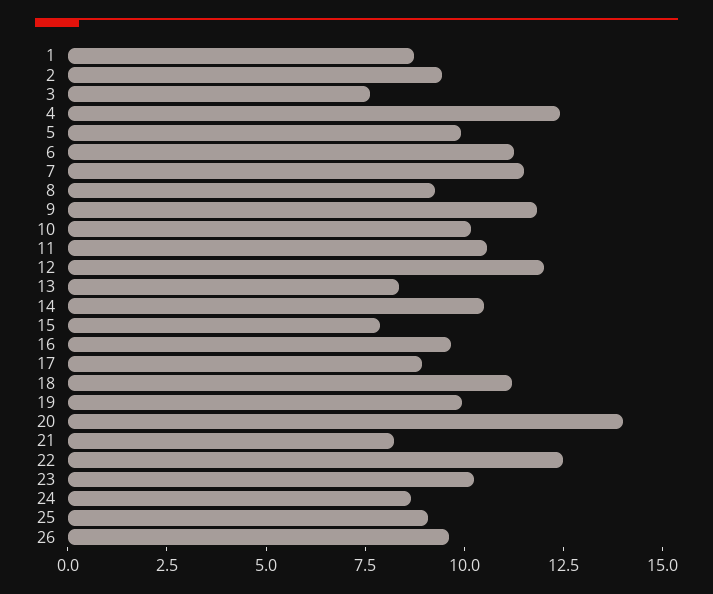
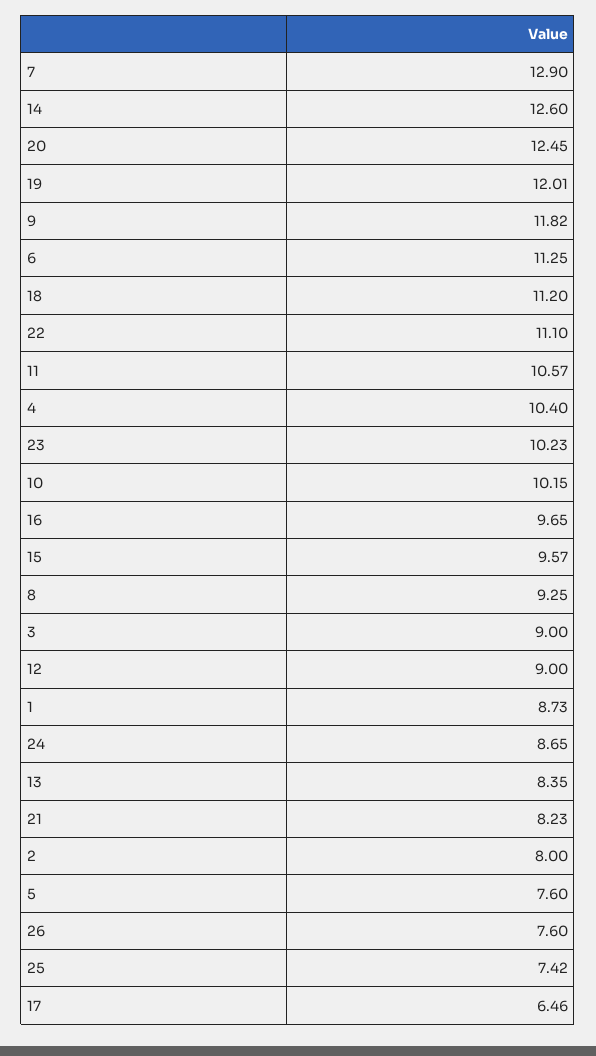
2: 9.5 -> 8
3: 7.5 -> 9
4: 12.5 -> 10.4
5: 10 -> 7.6
7: 11.5 -> 12.9
12: 12 -> 9
14: 10.5 -> 12.6
15: 8 -> 9.57
17: 9 -> 6.46
19: 10 -> 12.01
20: 14 -> 12.45
22: 12.5 -> 11.1
25: 9 -> 7.42
26: 9.5 -> 7.6

